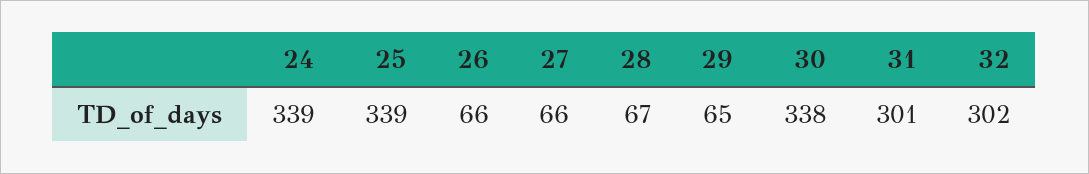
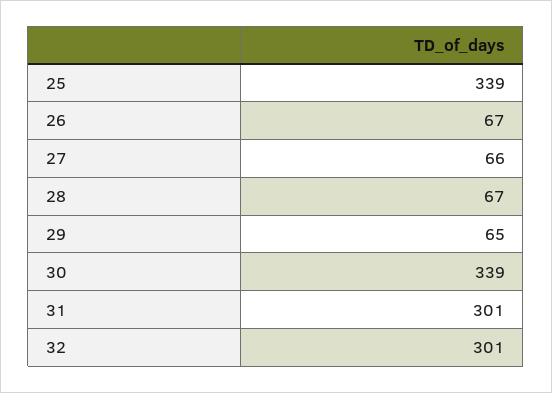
24: 339 -> none
26: 66 -> 67
30: 338 -> 339
32: 302 -> 301

